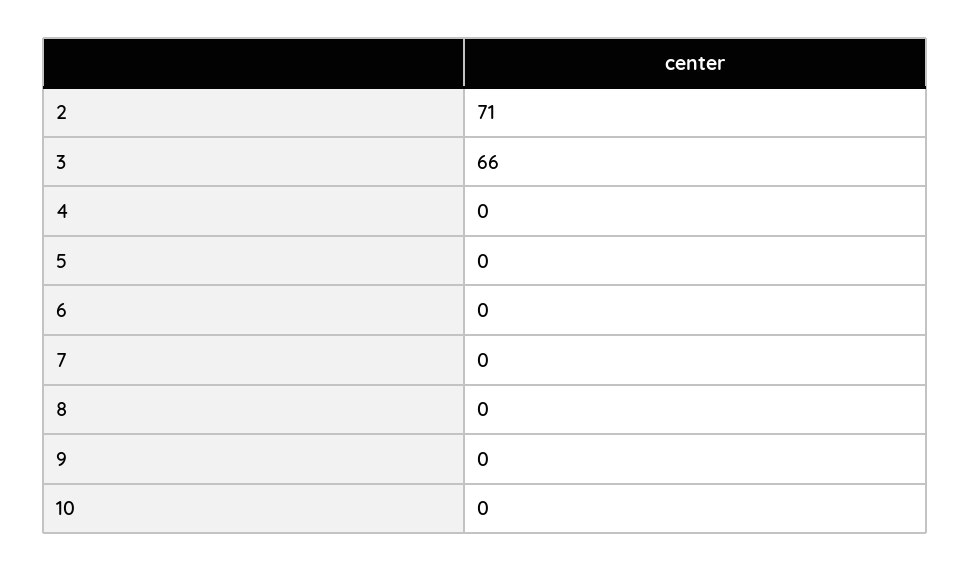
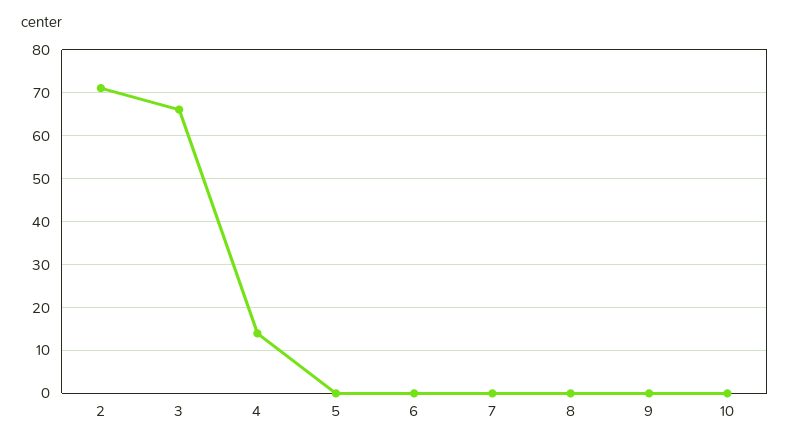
4: 0 -> 15

